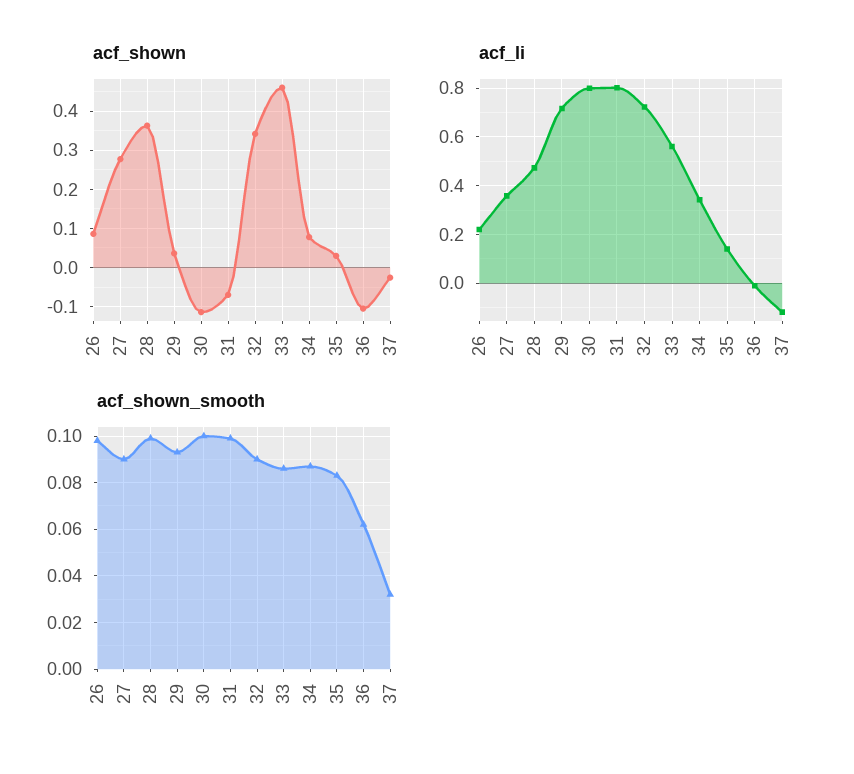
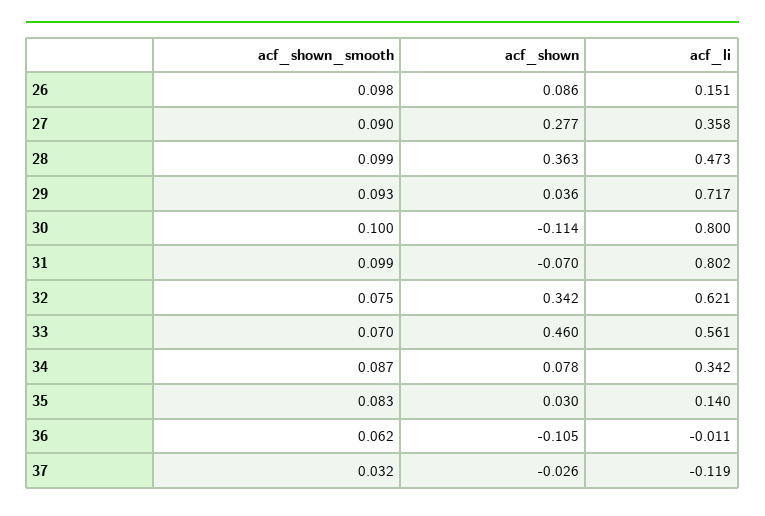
acf_li, 26: 0.225 -> 0.151
acf_li, 32: 0.725 -> 0.621
acf_shown_smooth, 32: 0.09 -> 0.075
acf_shown_smooth, 33: 0.085 -> 0.07

